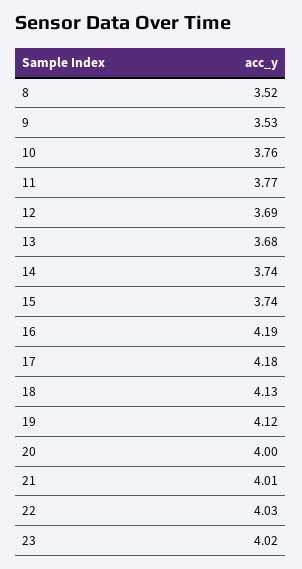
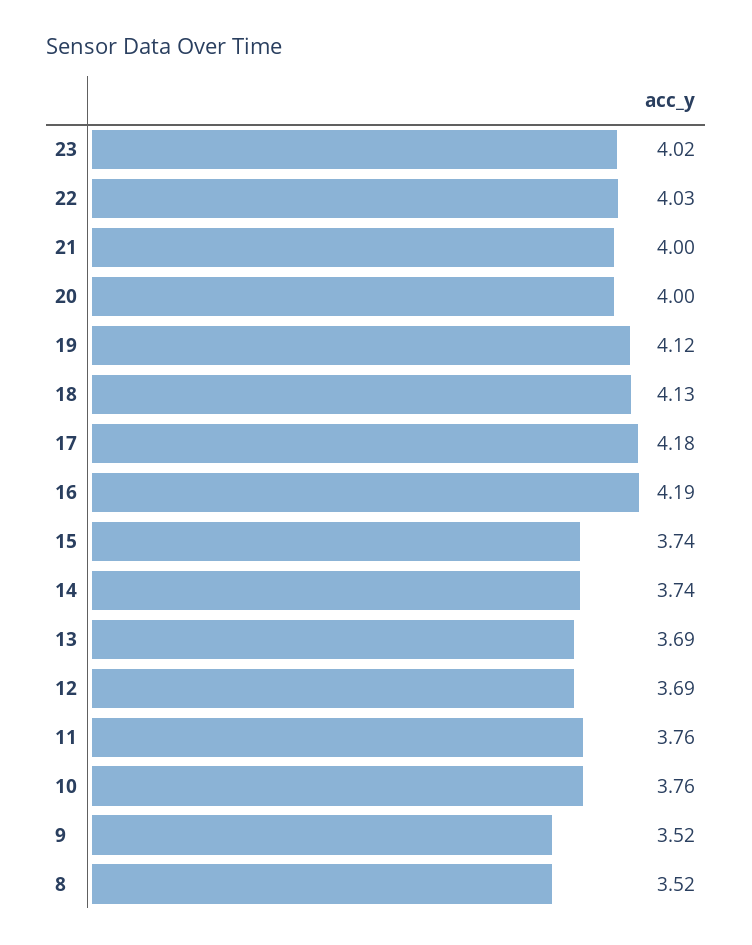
9: 3.53 -> 3.52
11: 3.77 -> 3.76
13: 3.68 -> 3.69
21: 4.01 -> 4

